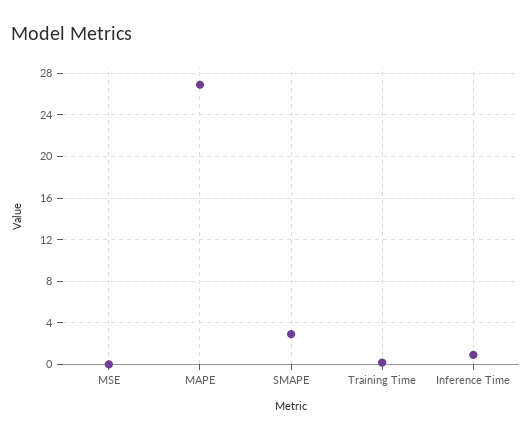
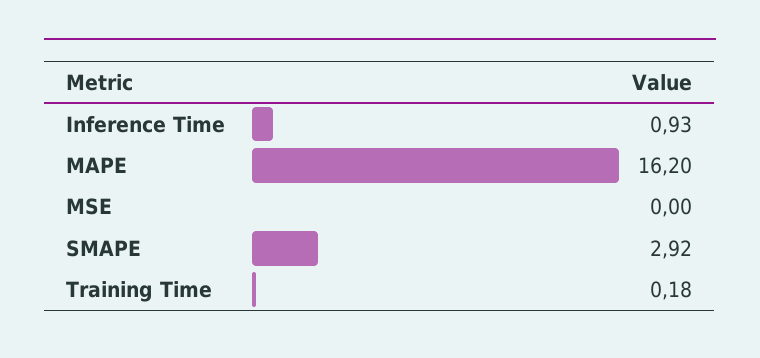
MAPE: 27 -> 16.2

